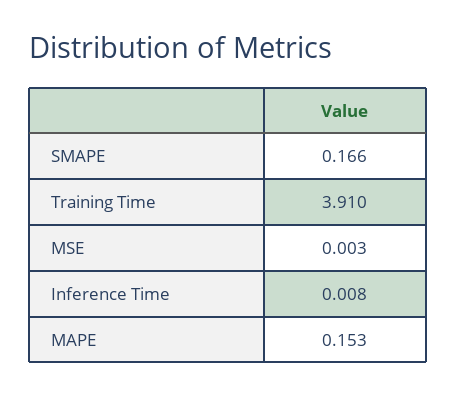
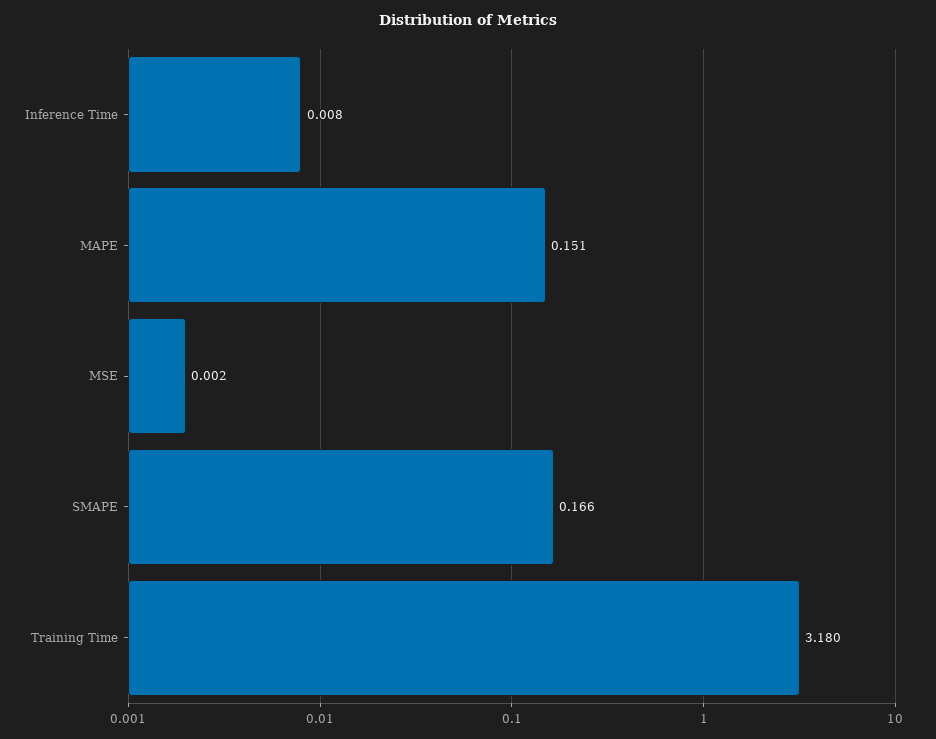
Training Time: 3.91 -> 3.18
MSE: 0.003 -> 0.002
MAPE: 0.153 -> 0.151

